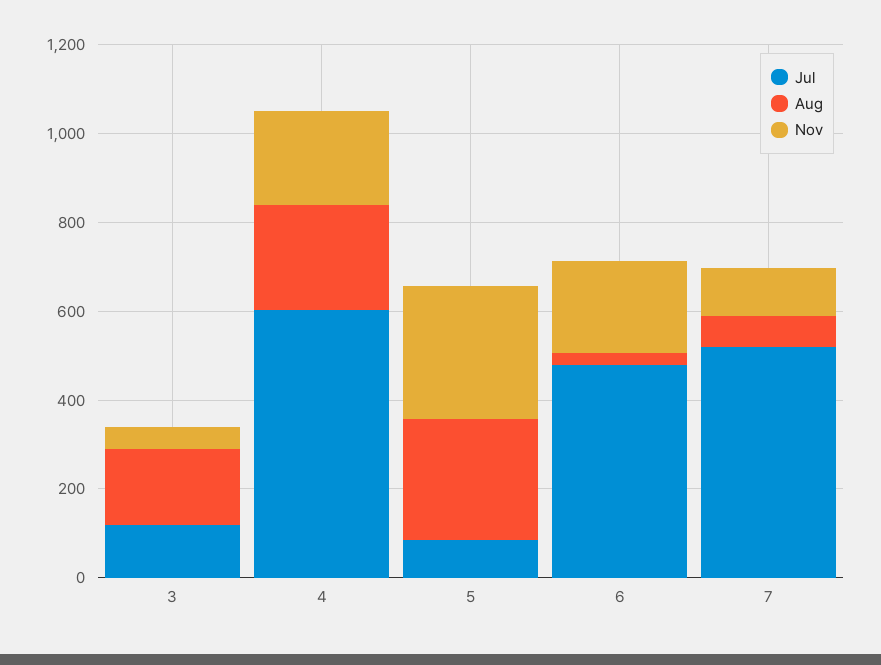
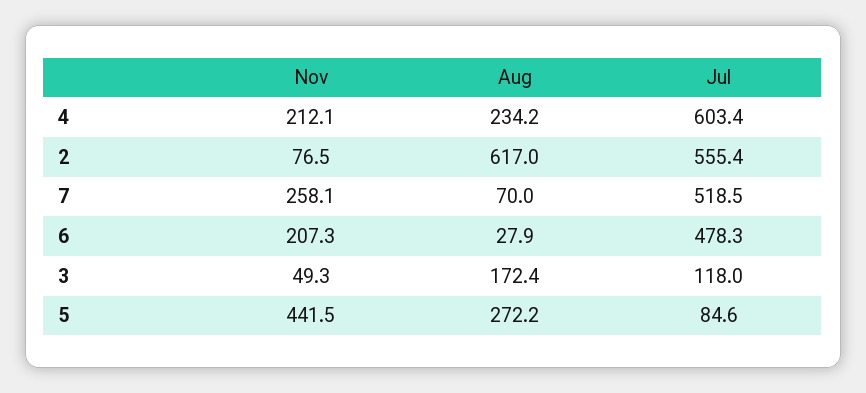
Nov, 5: 300 -> 441.5
Nov, 7: 100 -> 258.1
Nov, 2: none -> 76.5
Aug, 2: none -> 617
Jul, 2: none -> 555.4

